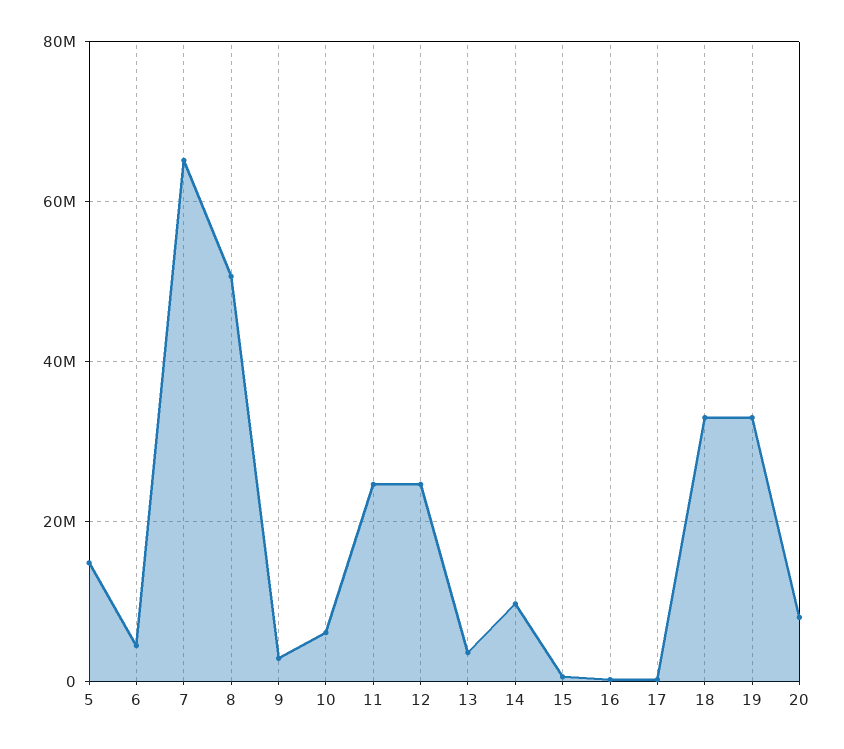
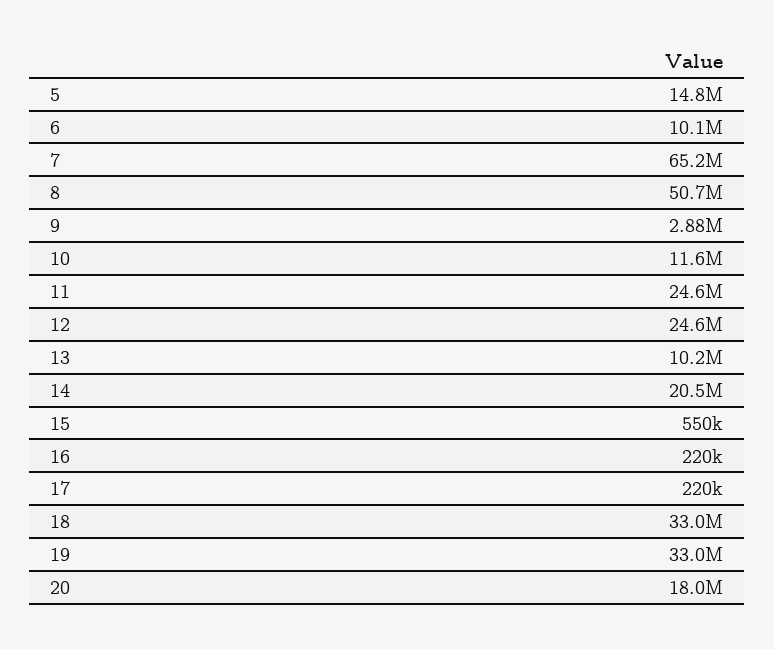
6: 4000000 -> 10100000
10: 6000000 -> 11600000
13: 4000000 -> 10200000
14: 10000000 -> 20500000
20: 8000000 -> 18000000

